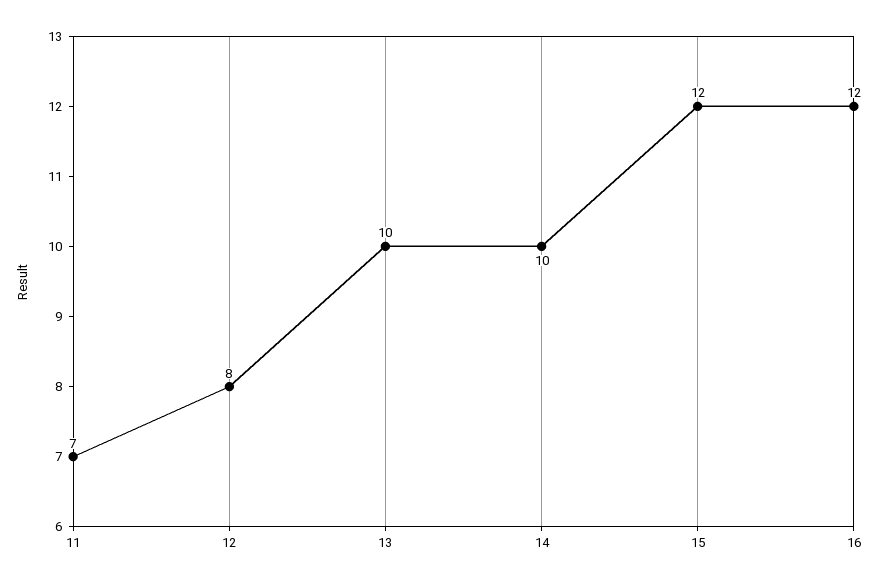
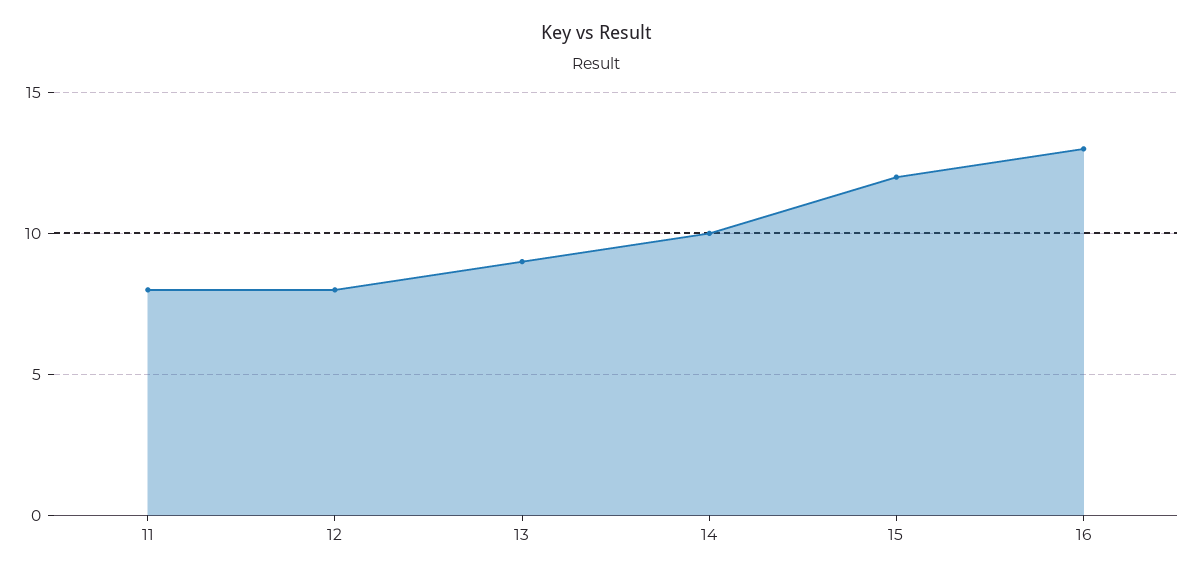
11: 7 -> 8
13: 10 -> 9
16: 12 -> 13

